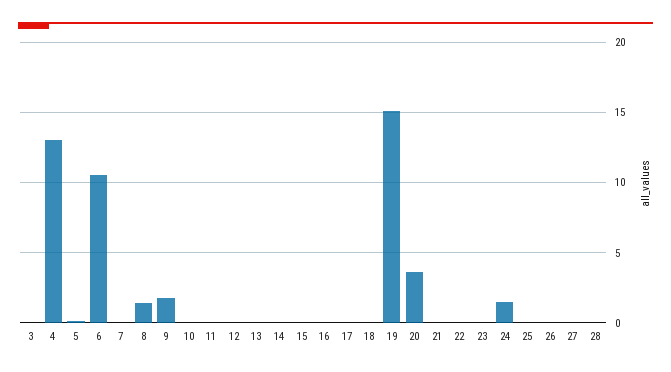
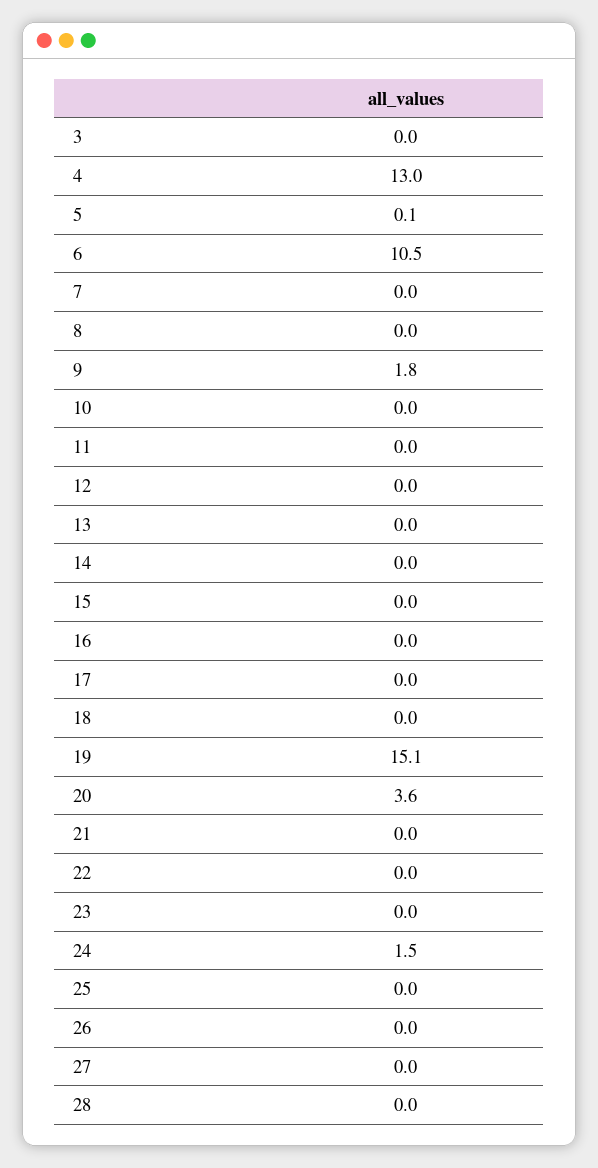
8: 1.5 -> 0

